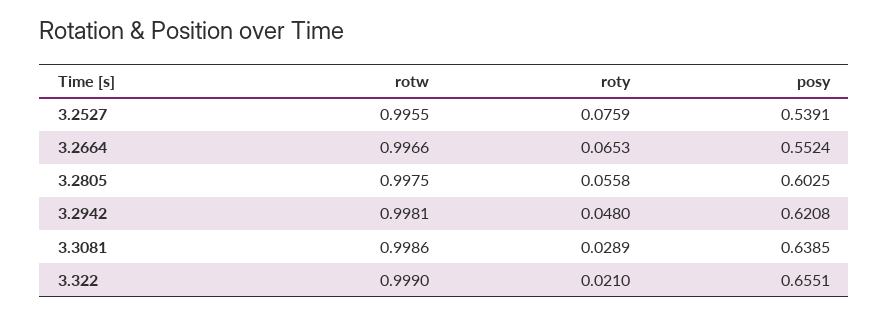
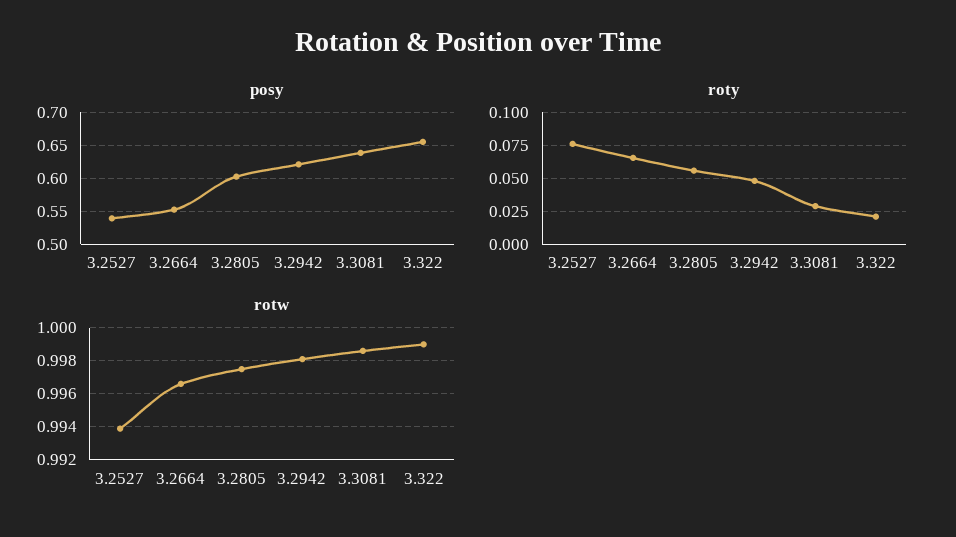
rotw, 3.2527: 0.9955 -> 0.994

